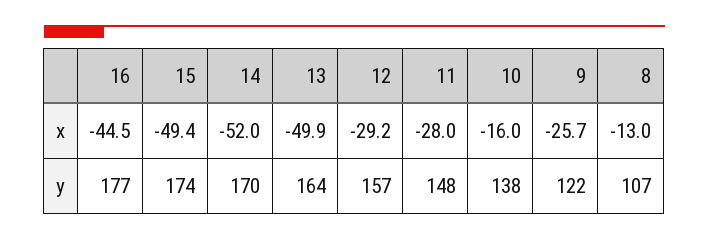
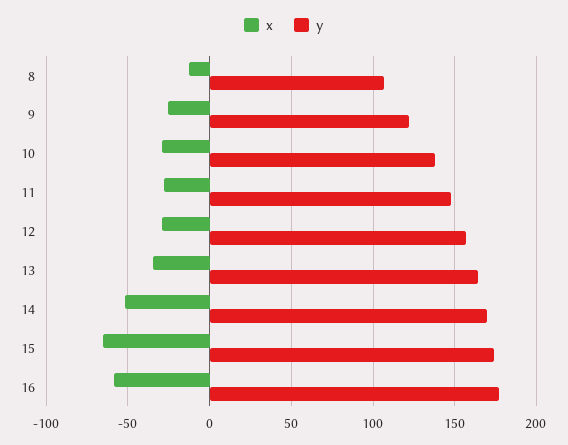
x, 16: -44.5 -> -60
x, 15: -49.4 -> -65
x, 13: -49.9 -> -35
x, 10: -16 -> -30

